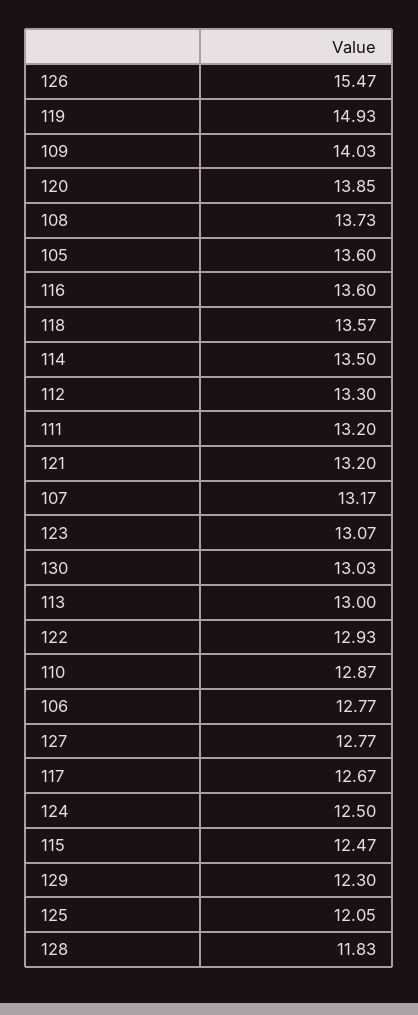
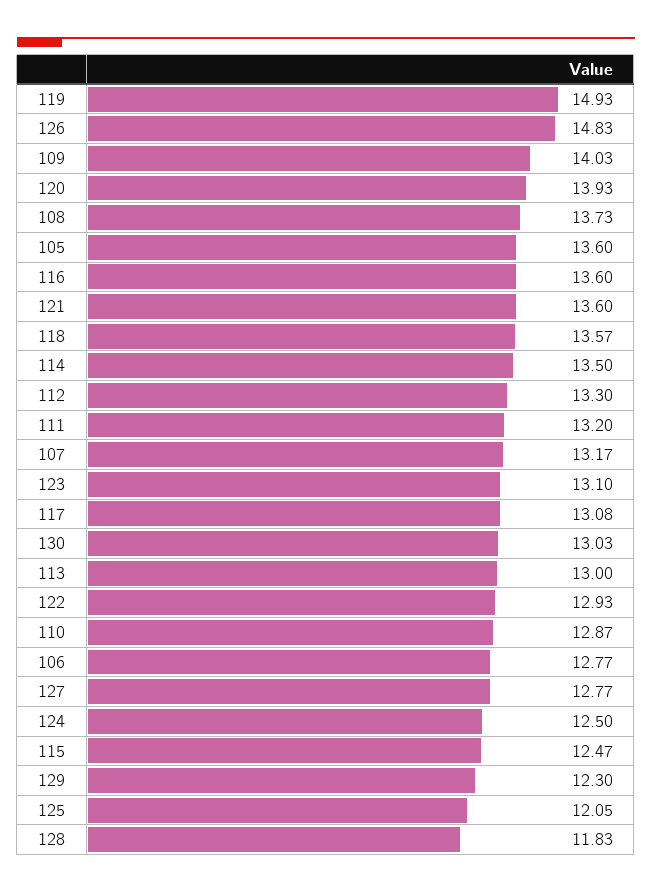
126: 15.47 -> 14.83
120: 13.85 -> 13.93
121: 13.2 -> 13.6
123: 13.07 -> 13.1
117: 12.67 -> 13.08

